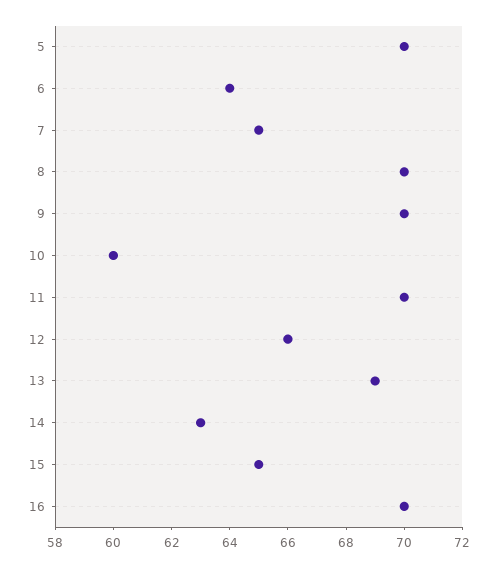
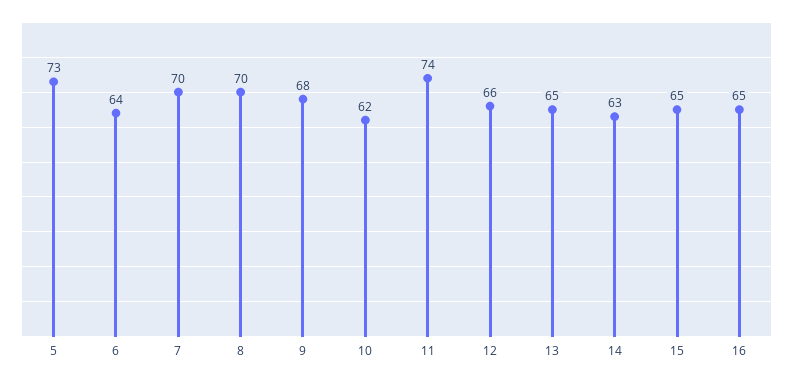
5: 70 -> 73
7: 65 -> 70
9: 70 -> 68
10: 60 -> 62
11: 70 -> 74
13: 69 -> 65
16: 70 -> 65

